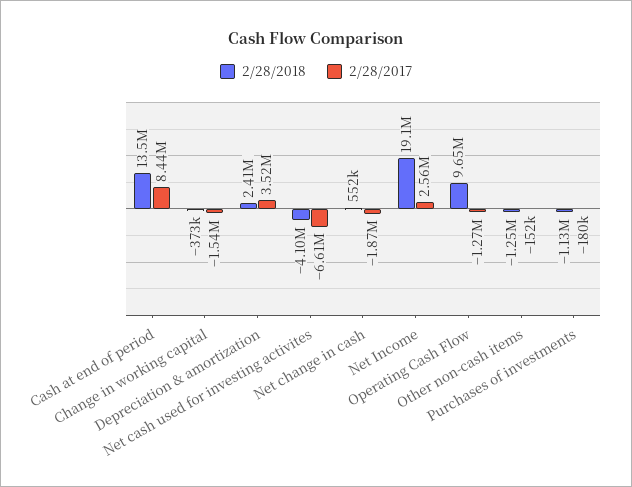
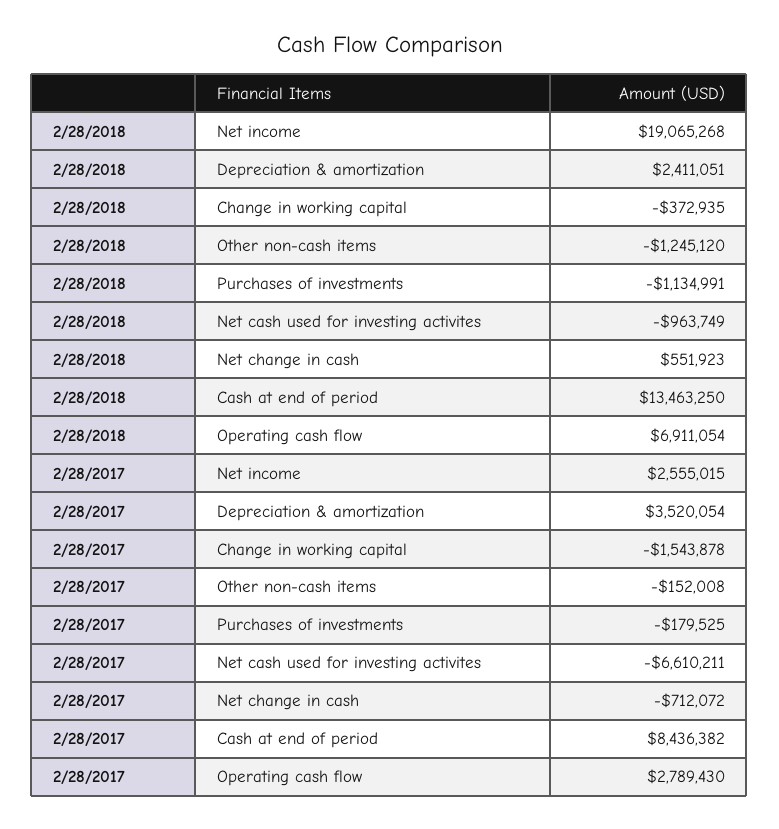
2/28/2018, Net cash used for investing activites: -4100000 -> -963749
2/28/2017, Net change in cash: -1870000 -> -712072
2/28/2018, Operating Cash Flow: 9650000 -> 6911054
2/28/2017, Operating Cash Flow: -1270000 -> 2789430

